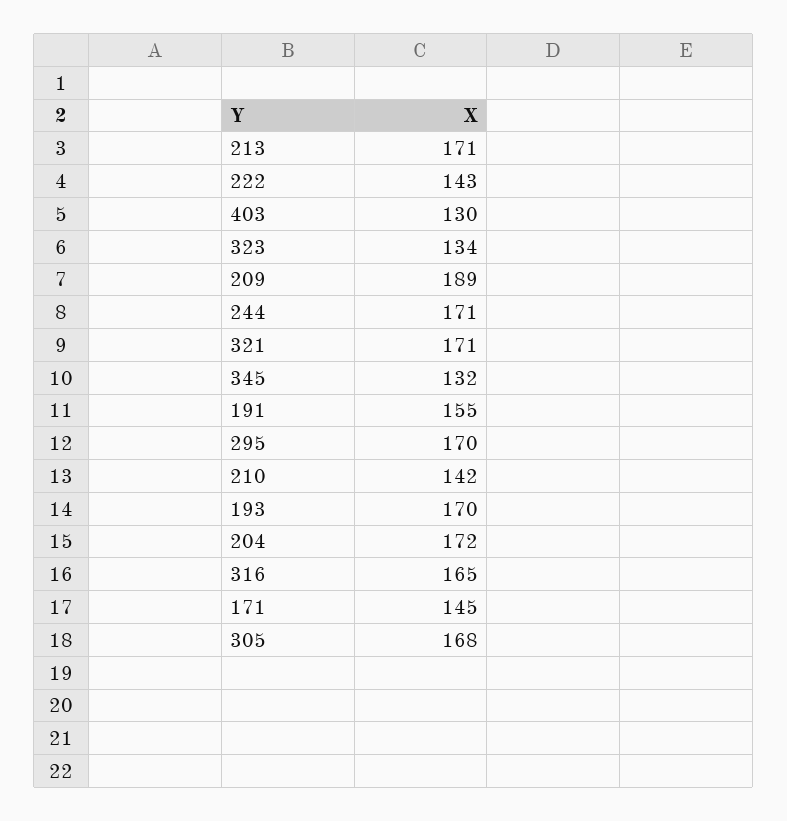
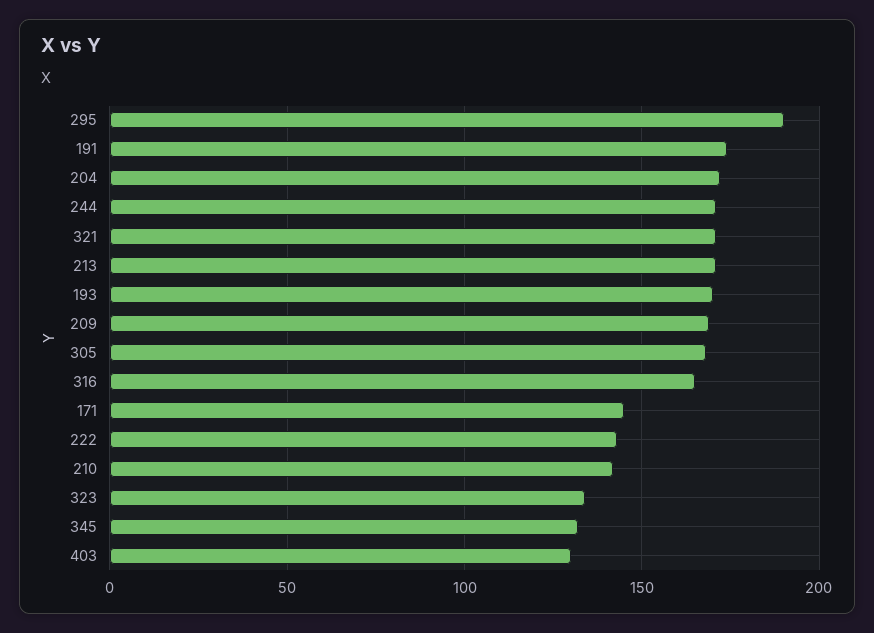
209: 189 -> 170
191: 155 -> 175
295: 170 -> 190

